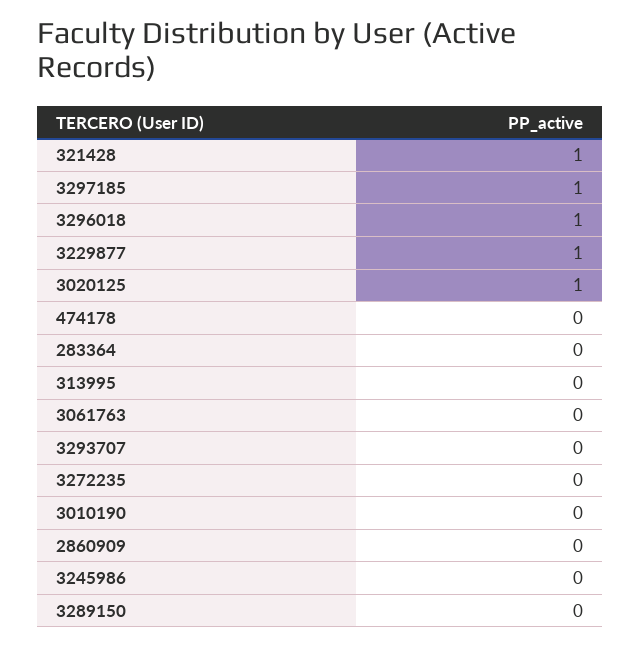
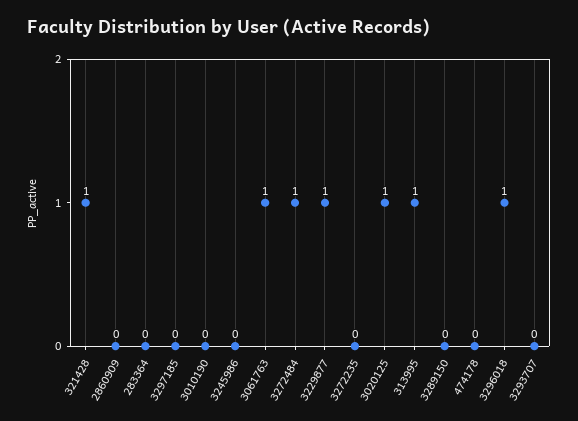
3297185: 1 -> 0
313995: 0 -> 1
3061763: 0 -> 1
3272484: none -> 1

